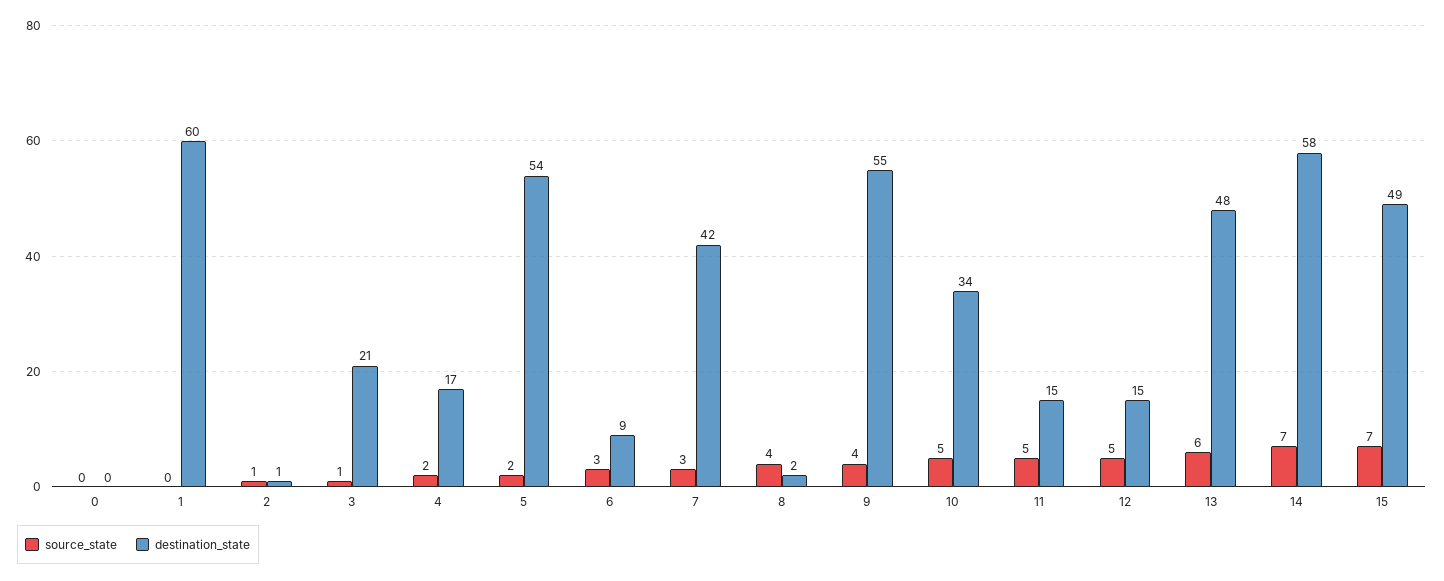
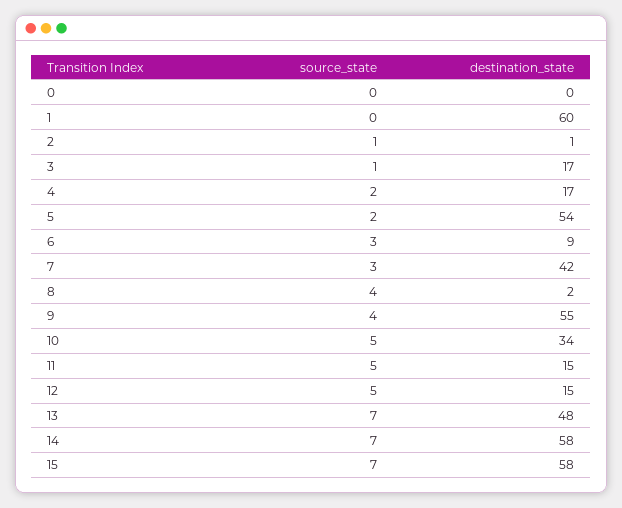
destination_state, 3: 21 -> 17
source_state, 13: 6 -> 7
destination_state, 15: 49 -> 58

